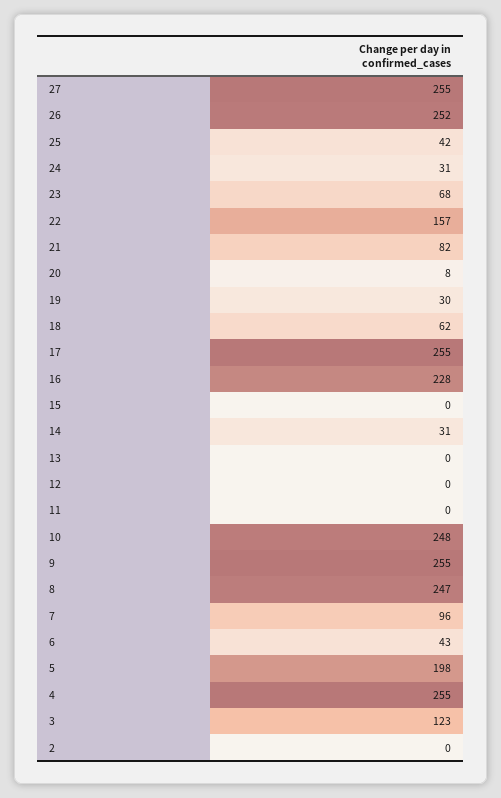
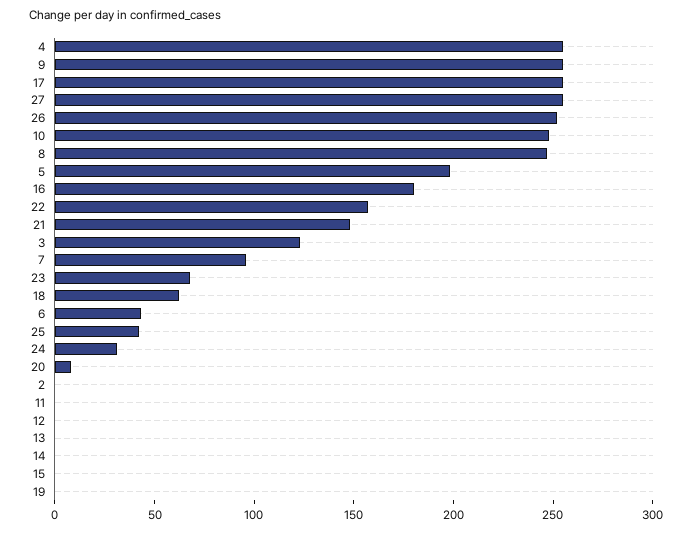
21: 82 -> 150
19: 30 -> 0
16: 228 -> 180
14: 31 -> 0

